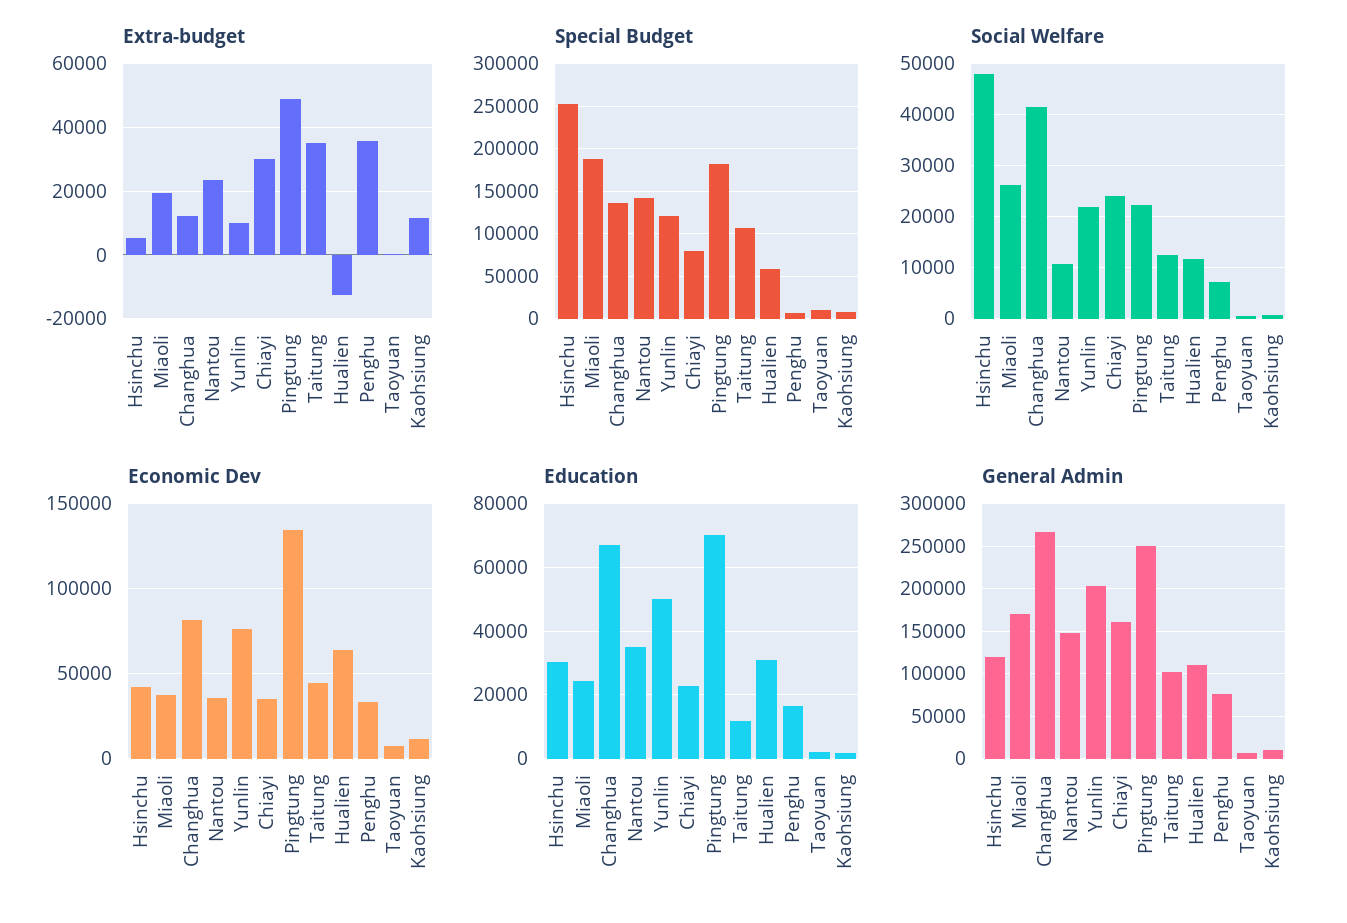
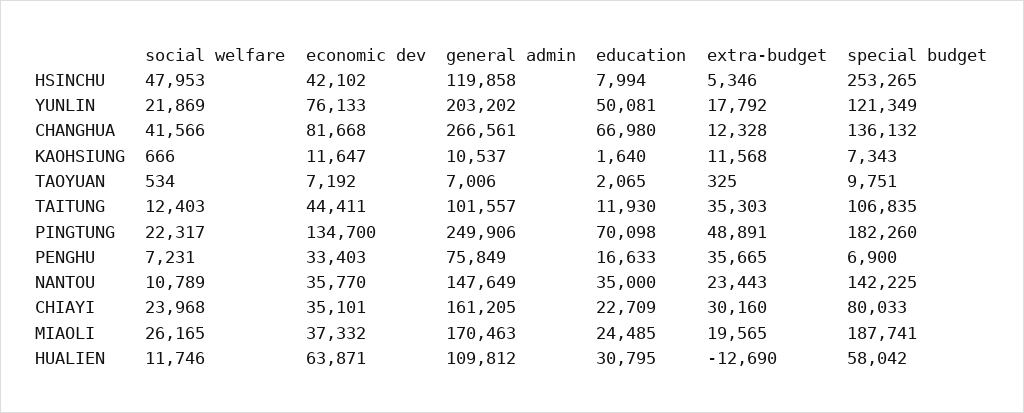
Extra-budget, Yunlin: 10000 -> 17792
Education, Hsinchu: 30000 -> 7994

